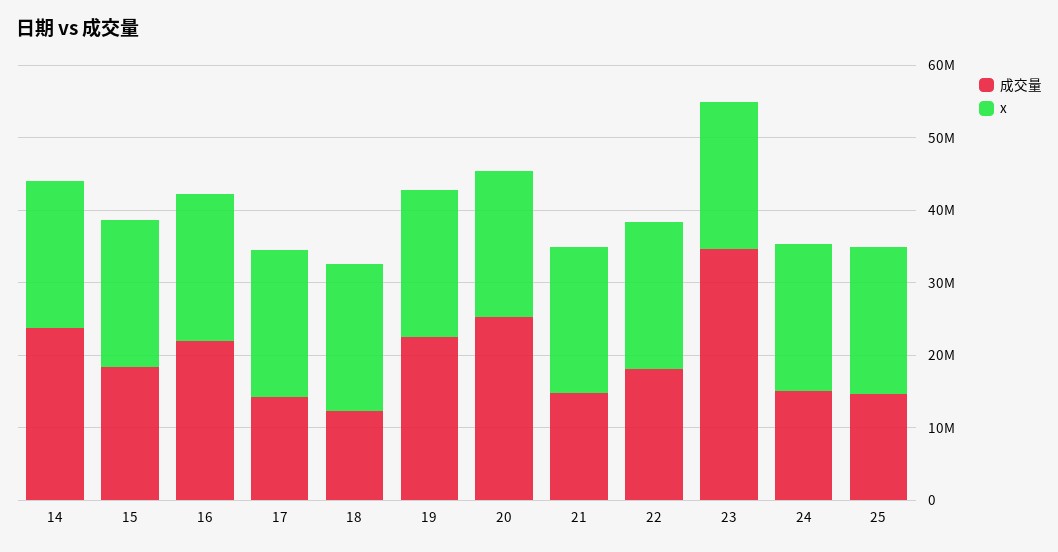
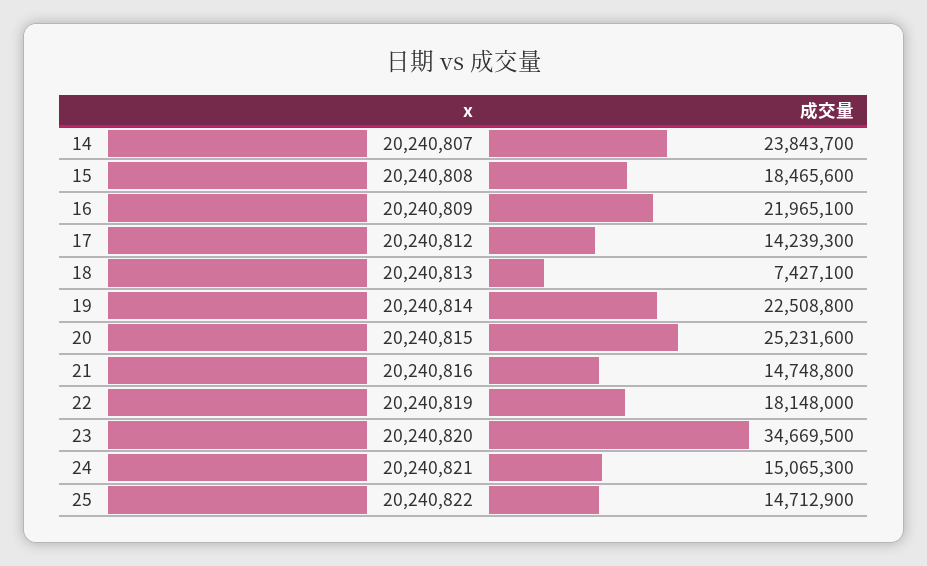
成交量, 18: 12000000 -> 7427100

